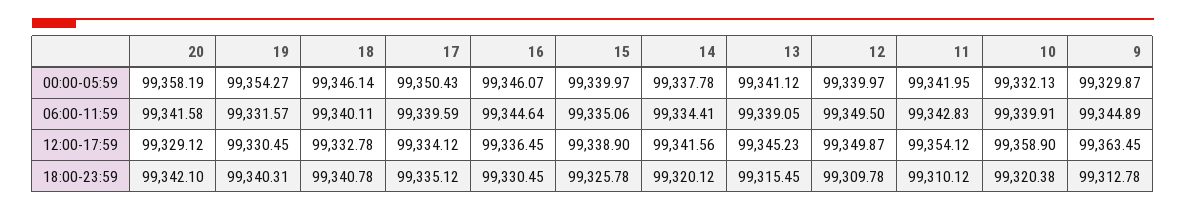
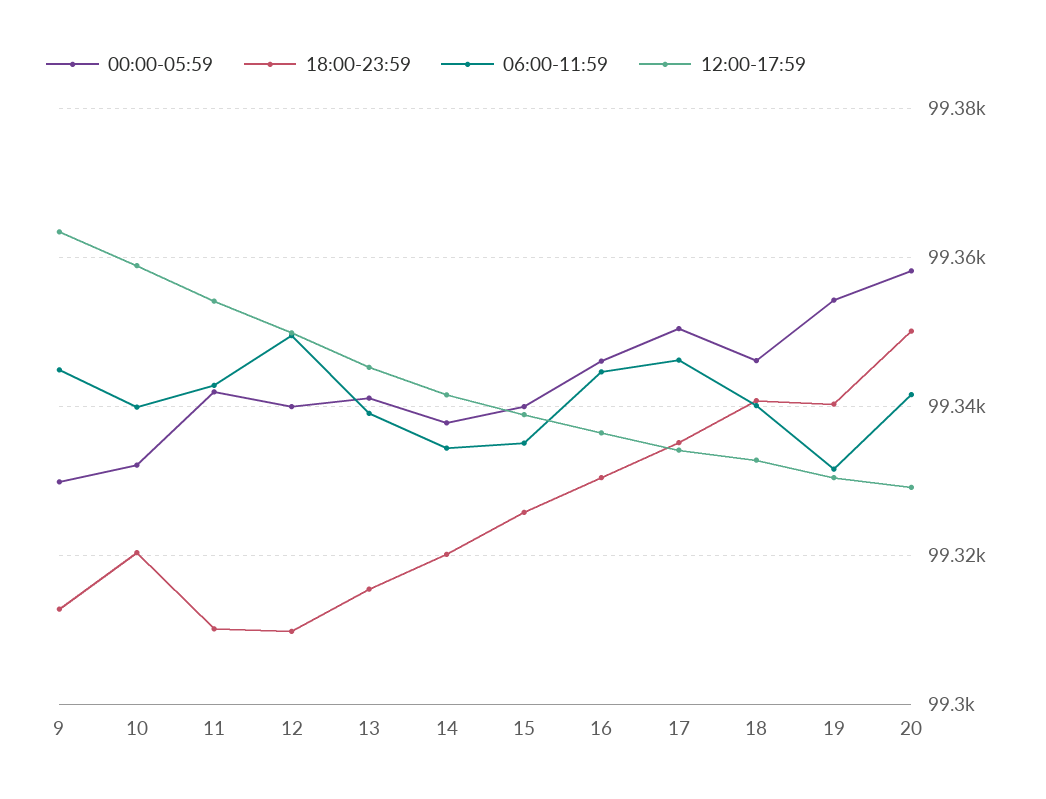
06:00-11:59, 17: 99339.59 -> 99346
18:00-23:59, 20: 99342.1 -> 99350

